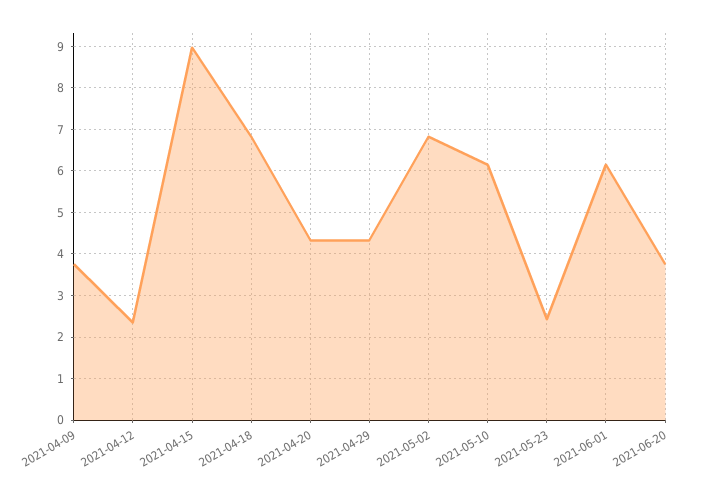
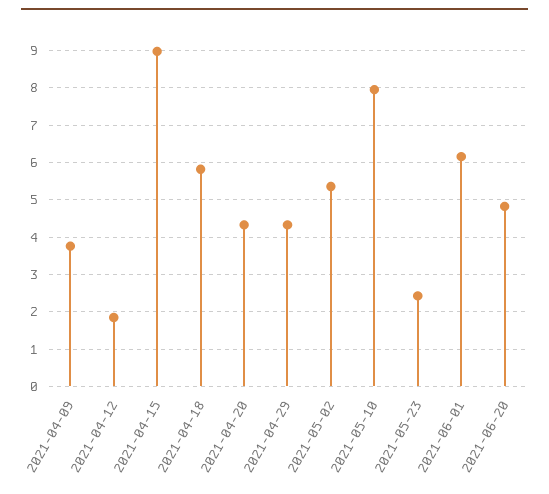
2021-04-12: 2.4 -> 1.8
2021-04-18: 6.8 -> 5.8
2021-05-02: 6.8 -> 5.4
2021-05-10: 6.2 -> 8
2021-06-20: 3.8 -> 4.8

